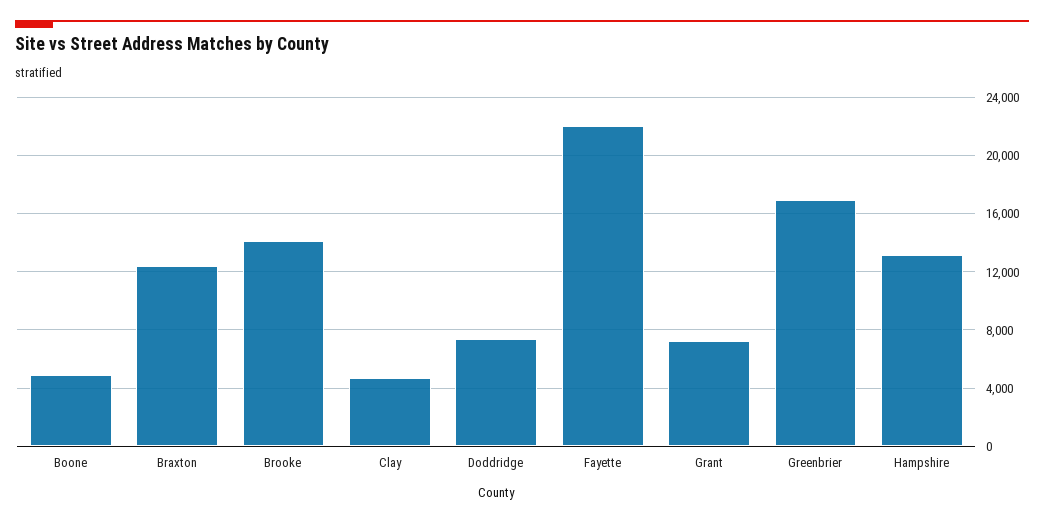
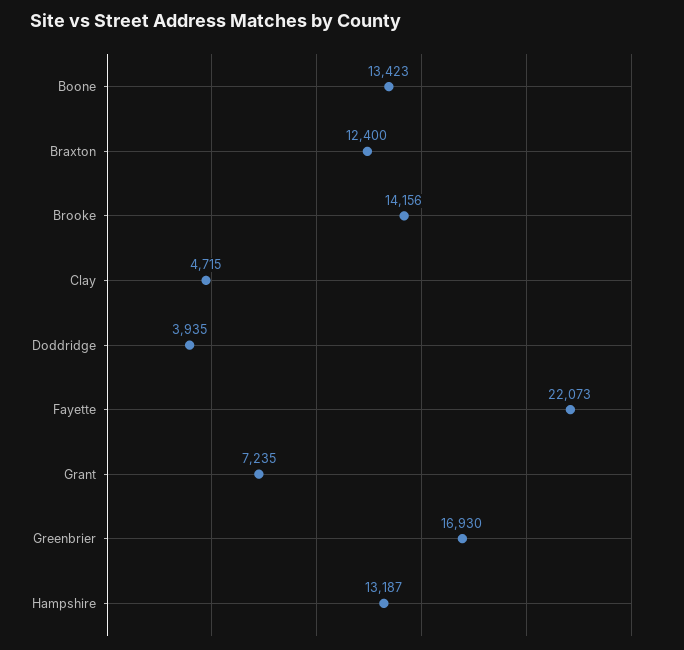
Boone: 5000 -> 13423
Doddridge: 7500 -> 3935

